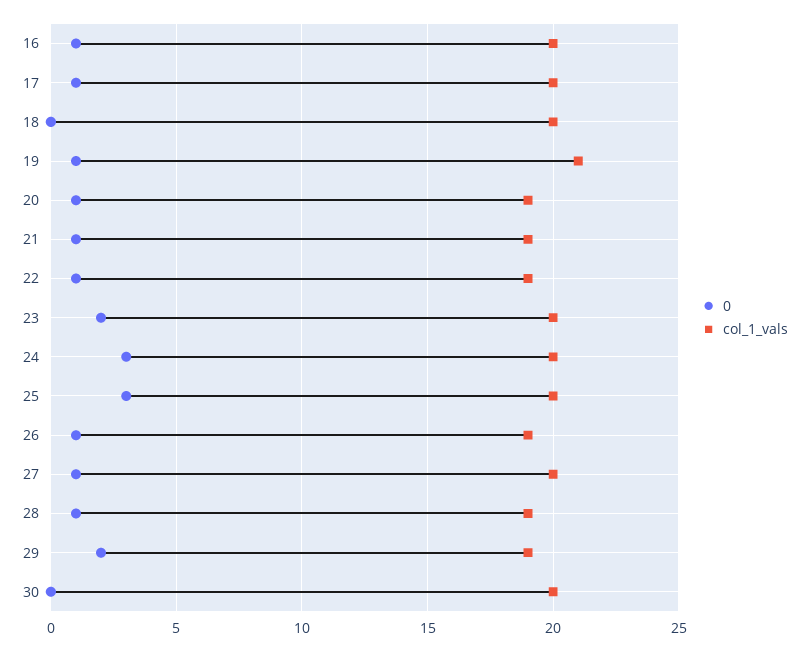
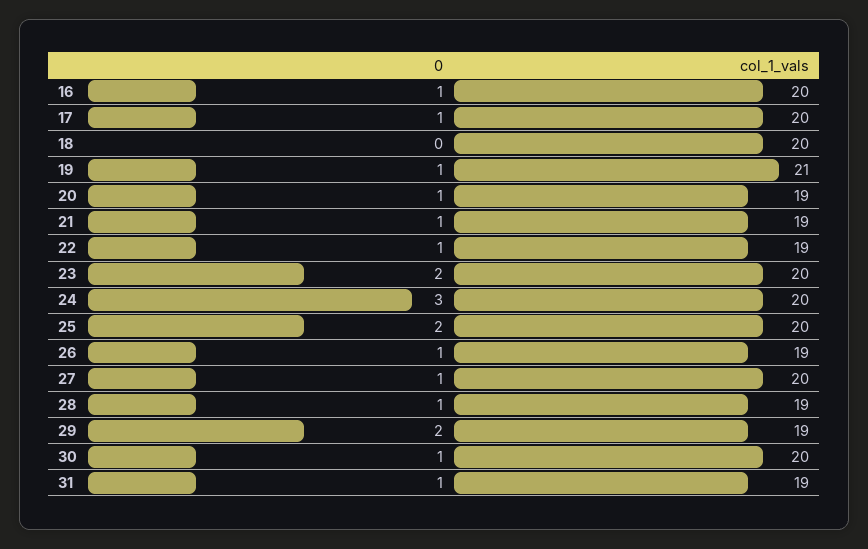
0, 25: 3 -> 2
0, 30: 0 -> 1
0, 31: none -> 1
col_1_vals, 31: none -> 19

